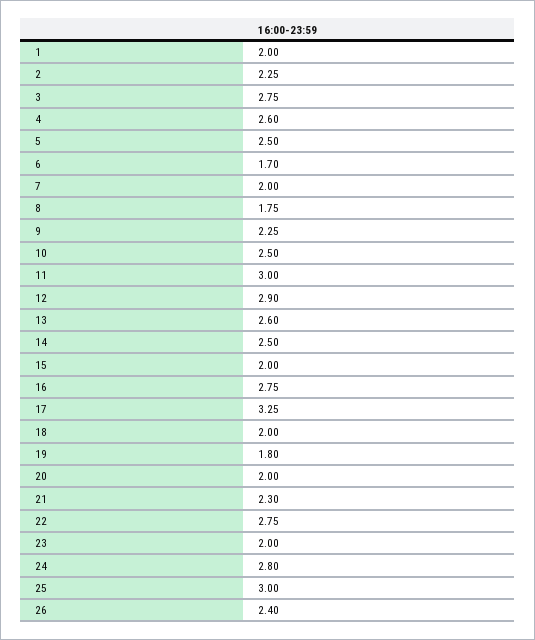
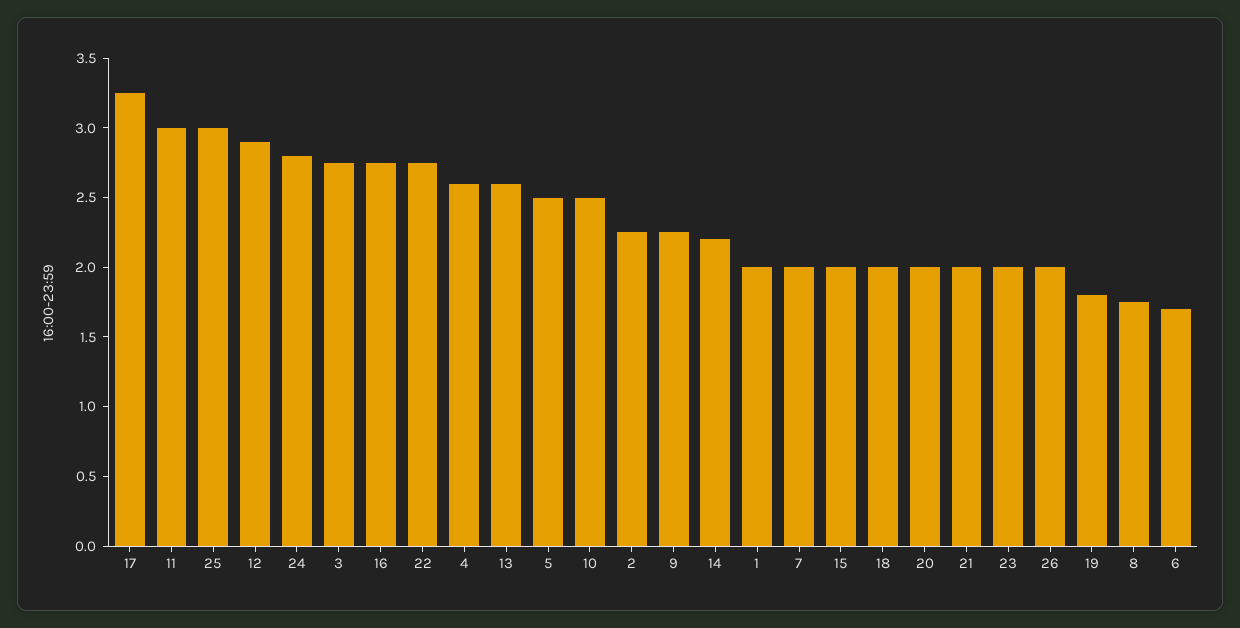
14: 2.5 -> 2.2
21: 2.3 -> 2
26: 2.4 -> 2

